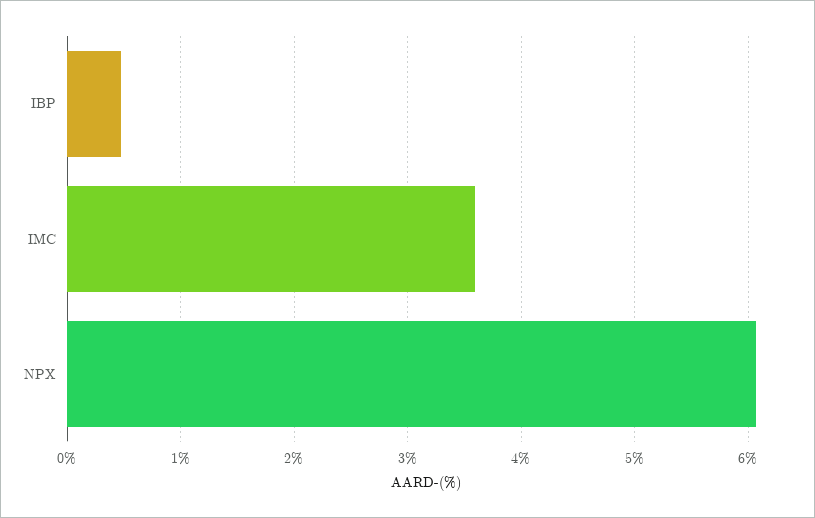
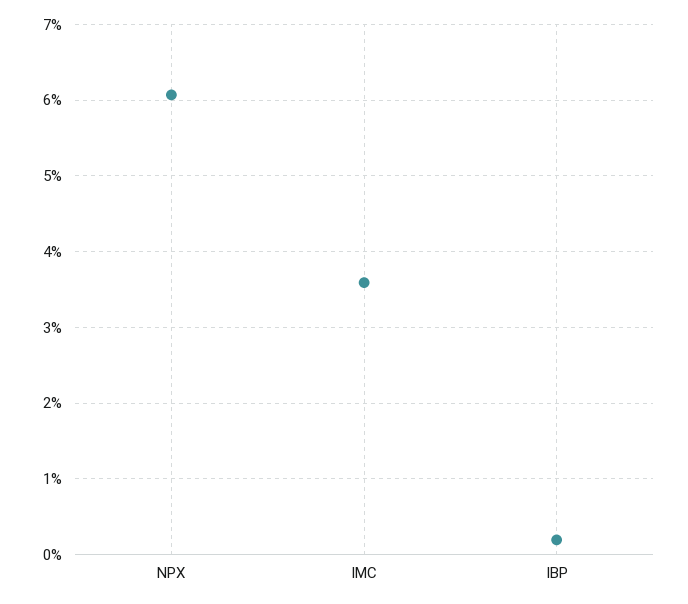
IBP: 0.5 -> 0.2

